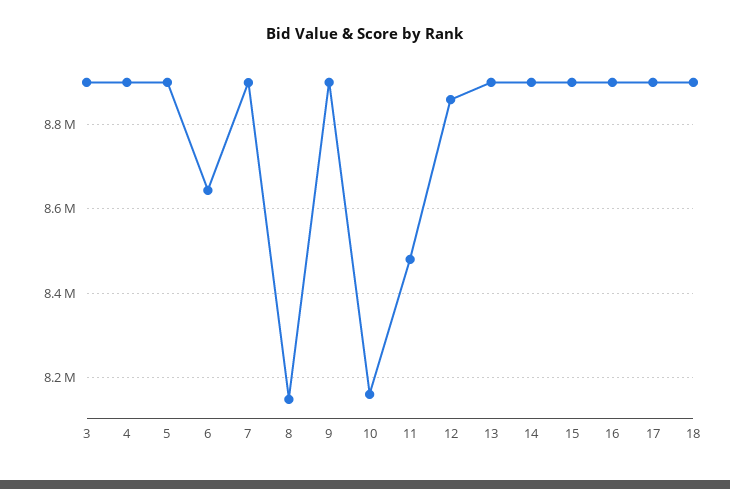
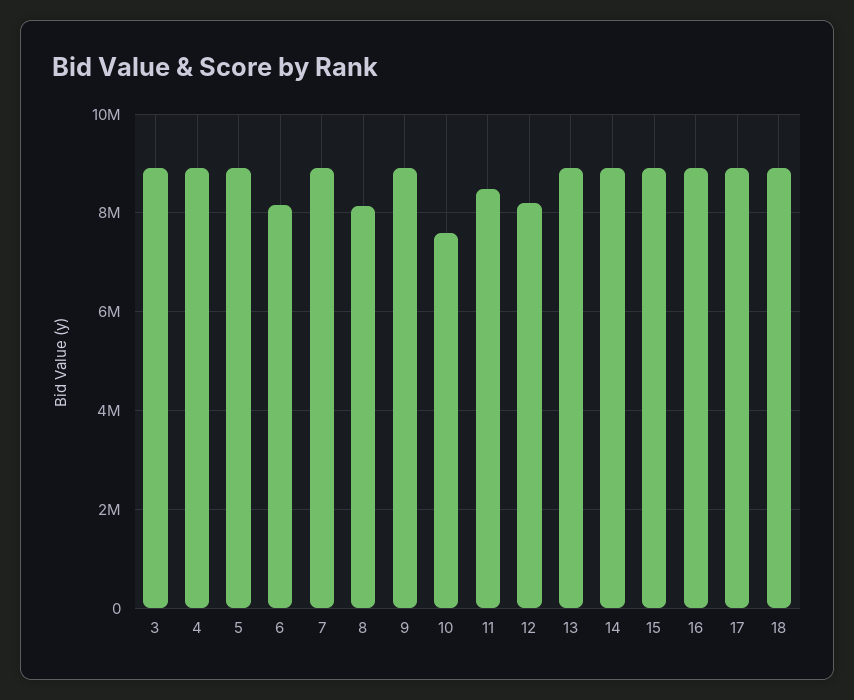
6: 8640000 -> 8200000
10: 8160000 -> 7600000
12: 8860000 -> 8200000

